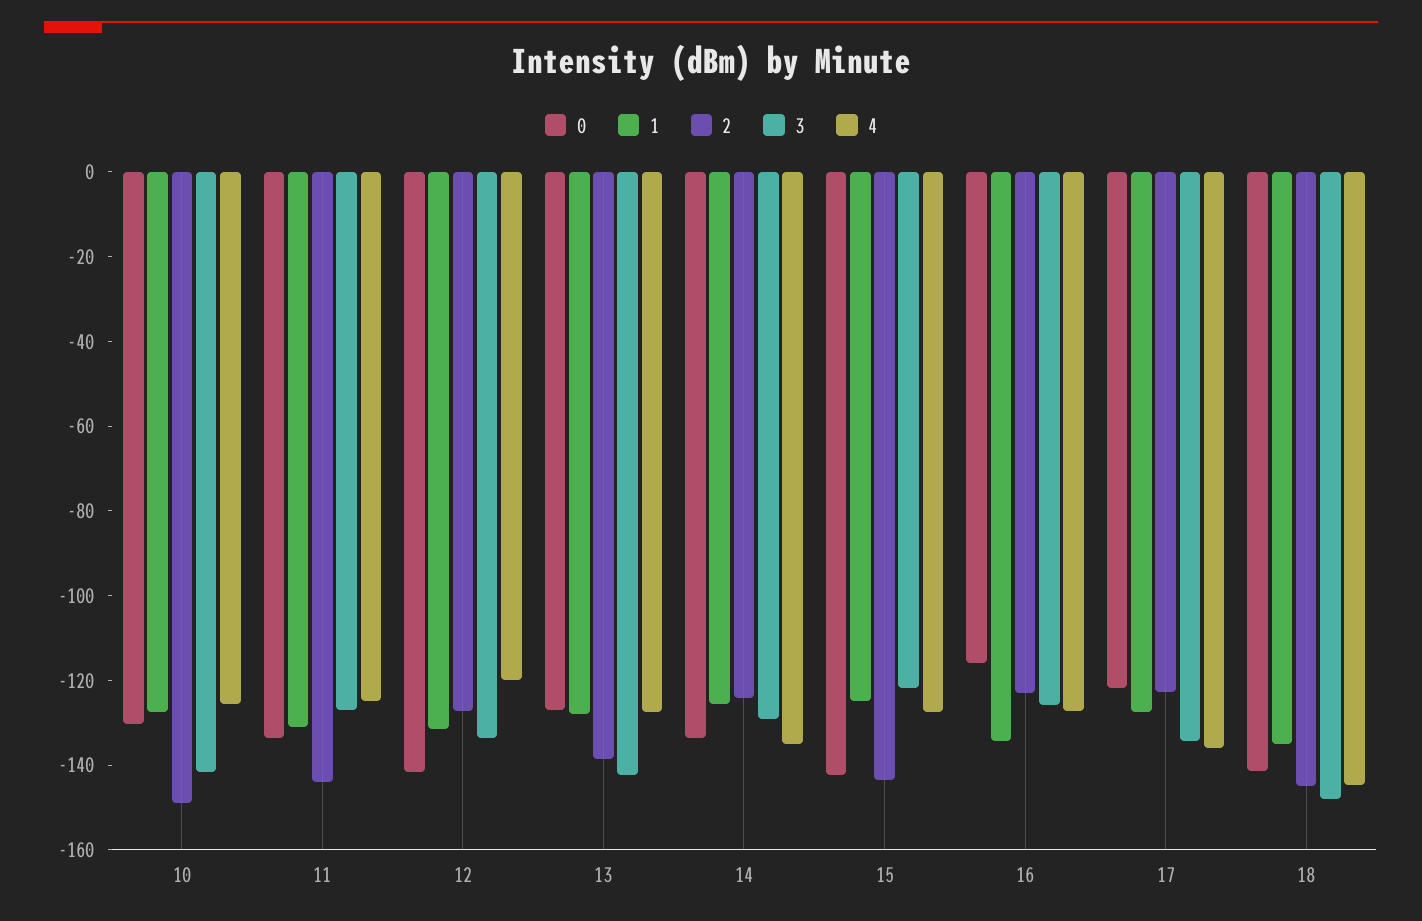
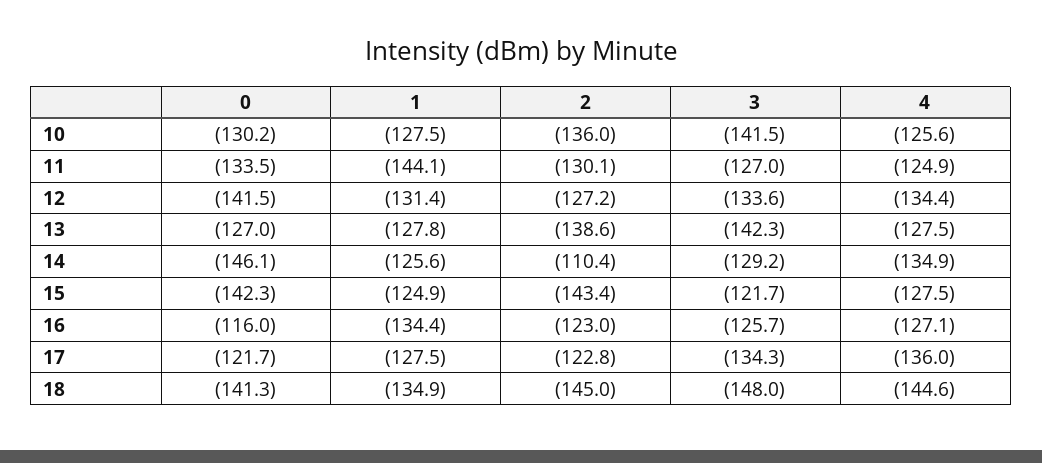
2, 10: -150 -> -136
1, 11: -130 -> -144.1
2, 11: -145 -> -130.1
4, 12: -120 -> -134.4
0, 14: -135 -> -146.1
2, 14: -125 -> -110.4

